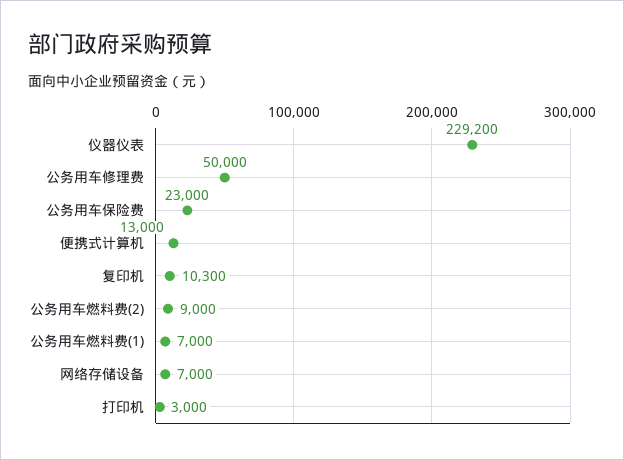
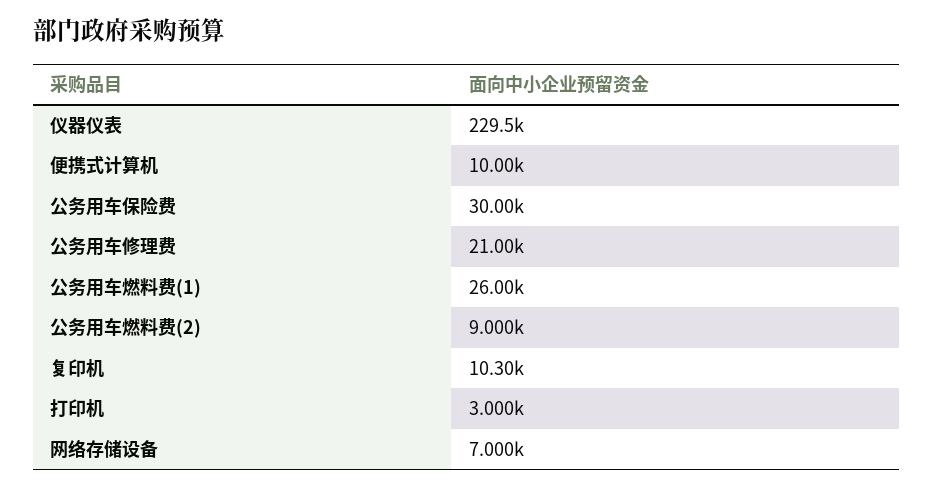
仪器仪表: 229200 -> 229500
公务用车修理费: 50000 -> 21000
公务用车保险费: 23000 -> 30000
便携式计算机: 13000 -> 10000
公务用车燃料费(1): 7000 -> 26000

